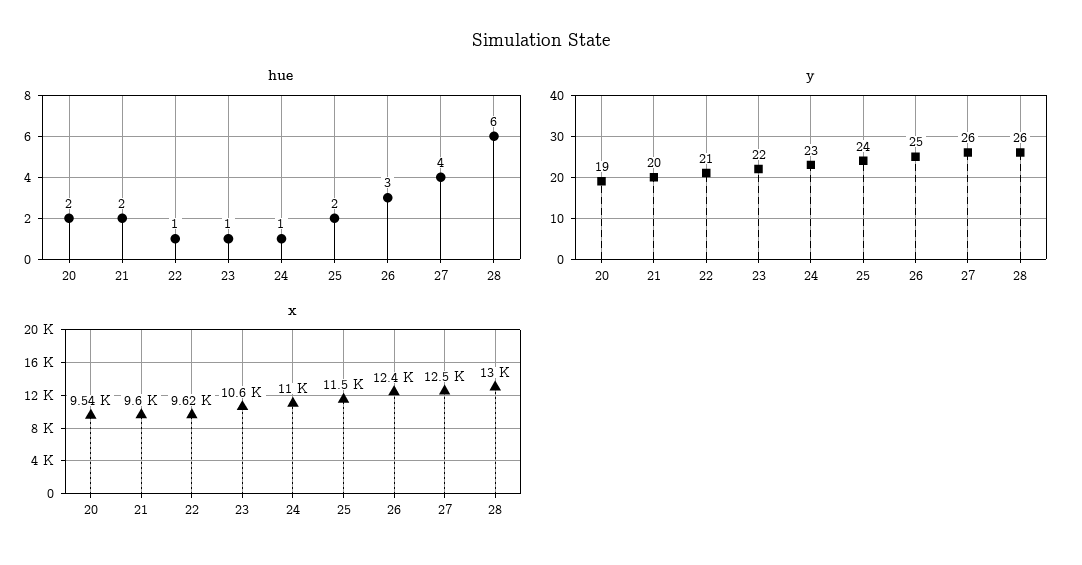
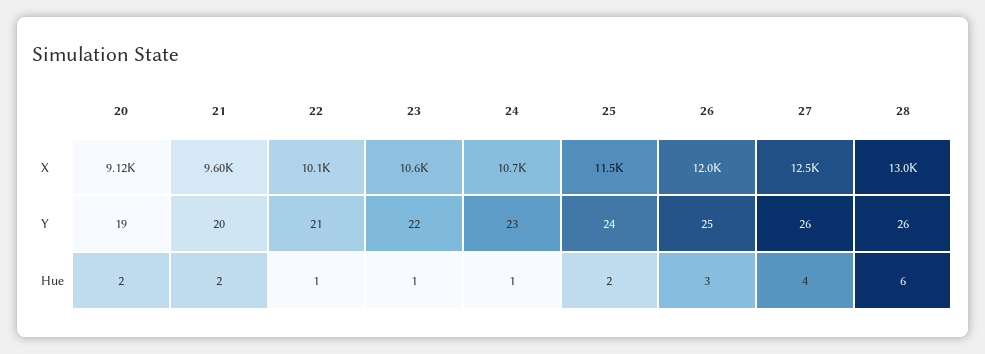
x, 20: 9540 -> 9120
x, 22: 9620 -> 10100
x, 24: 11000 -> 10700
x, 26: 12400 -> 12000

